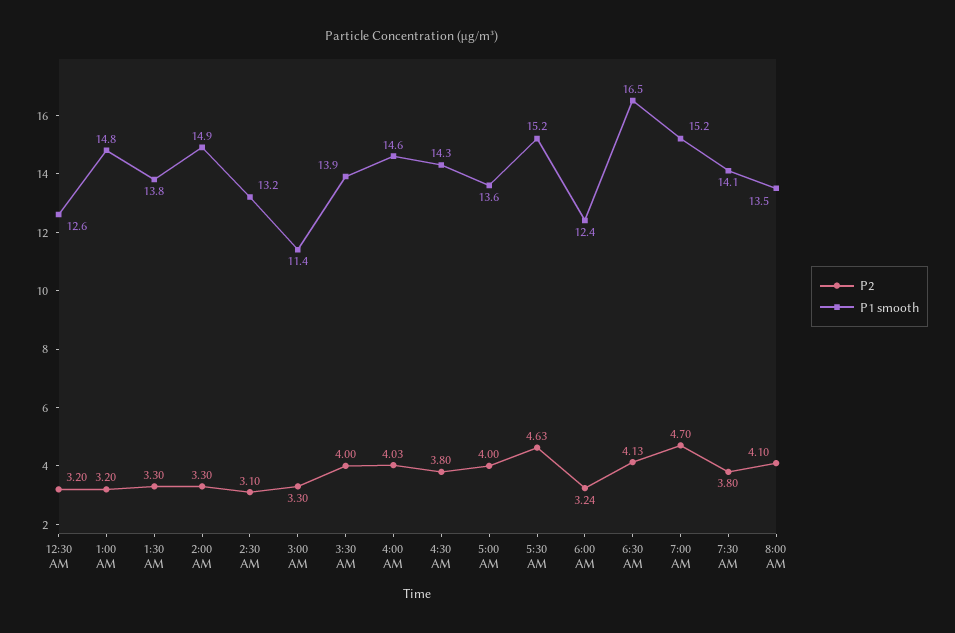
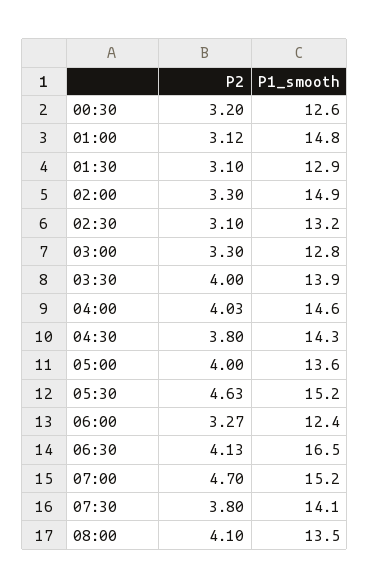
P2, 1:00 AM: 3.2 -> 3.12
P2, 1:30 AM: 3.3 -> 3.1
P1 smooth, 1:30 AM: 13.8 -> 12.9
P1 smooth, 3:00 AM: 11.4 -> 12.8
P2, 6:00 AM: 3.24 -> 3.27

